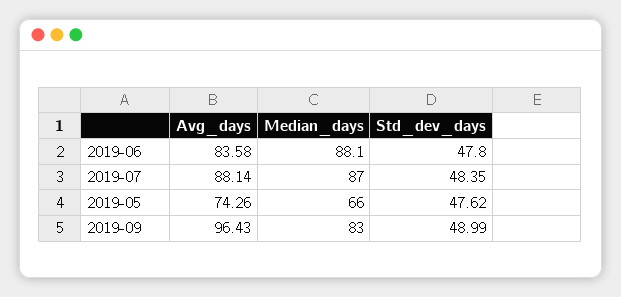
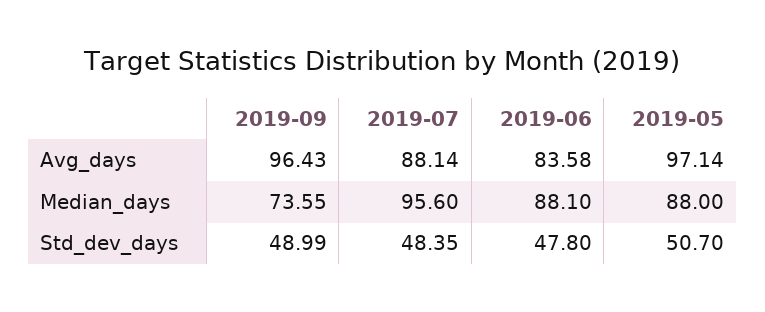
Median_days, 2019-07: 87 -> 95.6
Avg_days, 2019-05: 74.26 -> 97.14
Median_days, 2019-05: 66 -> 88
Std_dev_days, 2019-05: 47.62 -> 50.7
Median_days, 2019-09: 83 -> 73.55

